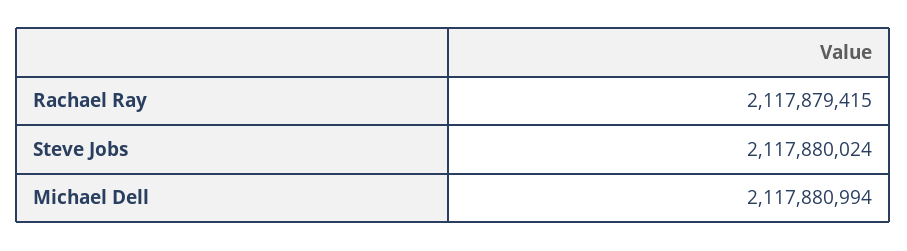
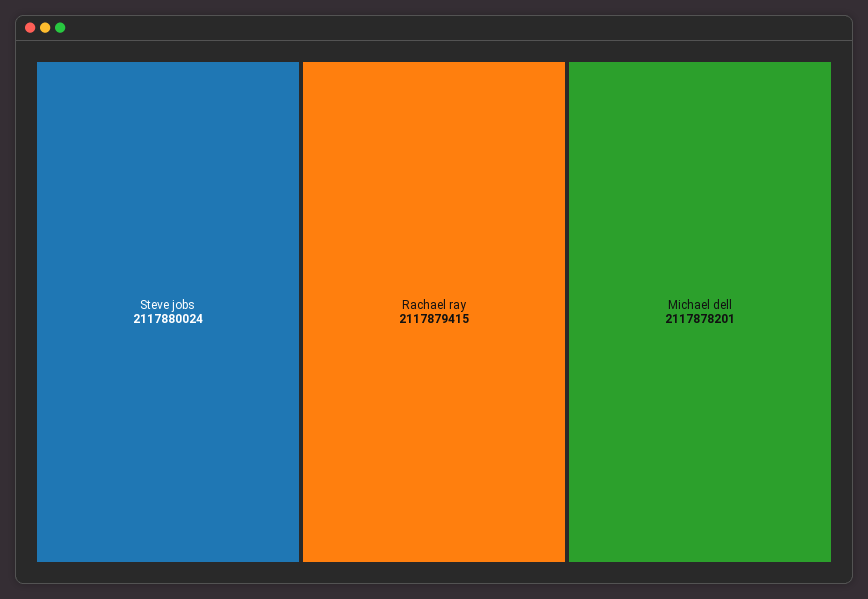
Michael Dell: 2117880994 -> 2117878201

